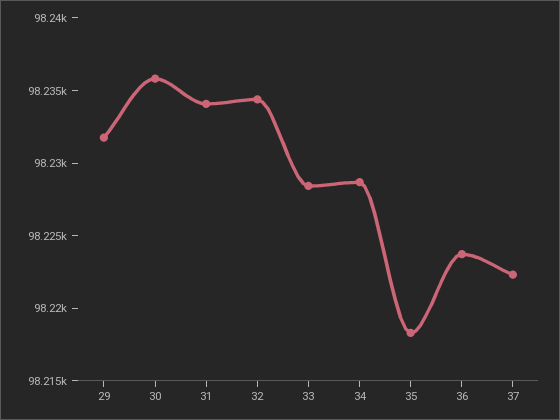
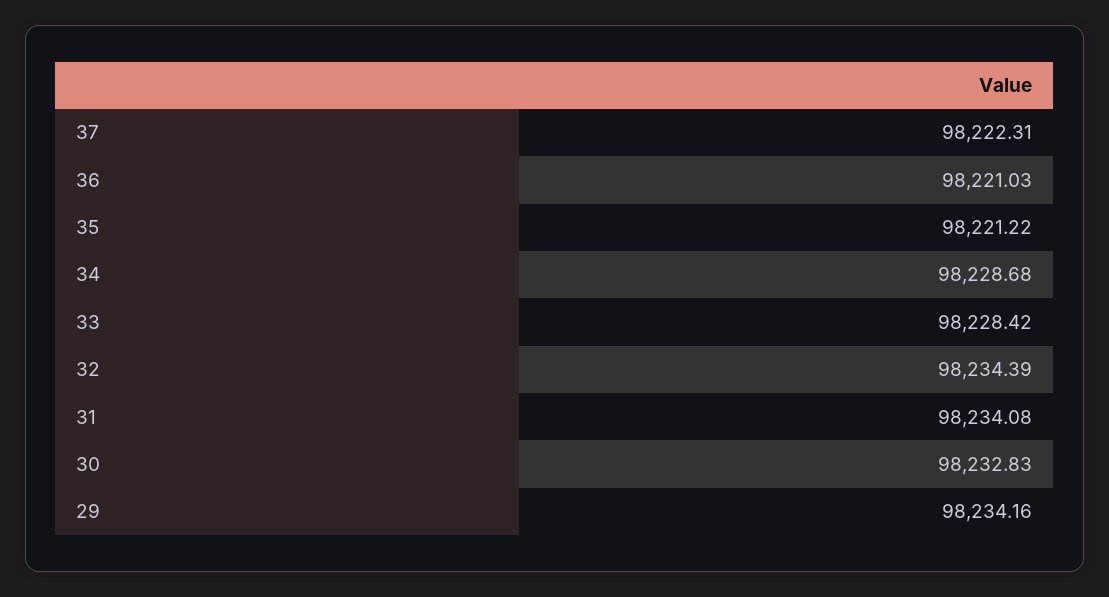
29: 98232 -> 98234.16
30: 98236 -> 98232.83
35: 98218 -> 98221.22
36: 98224 -> 98221.03

